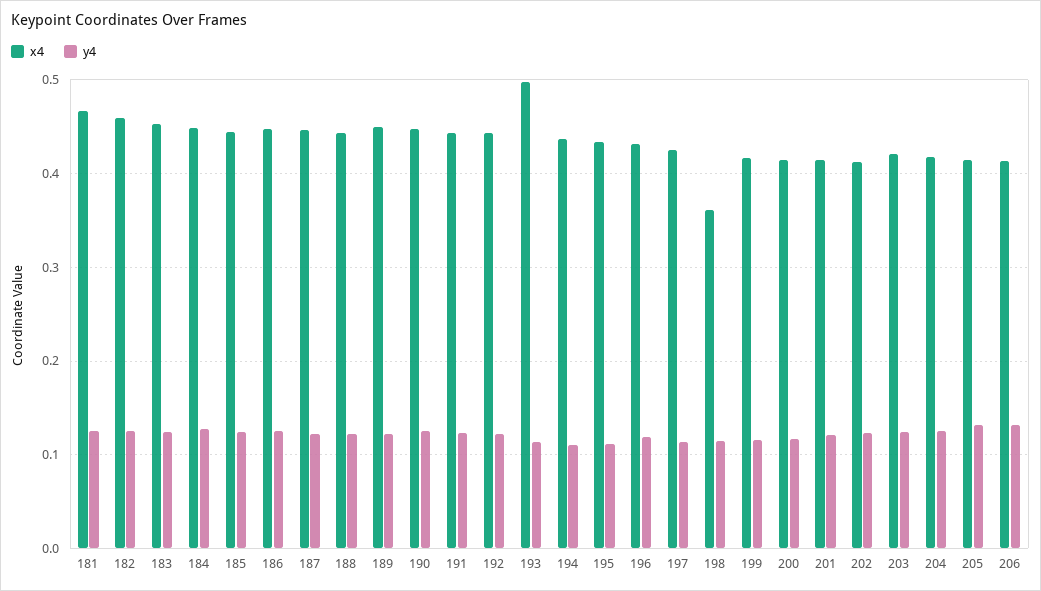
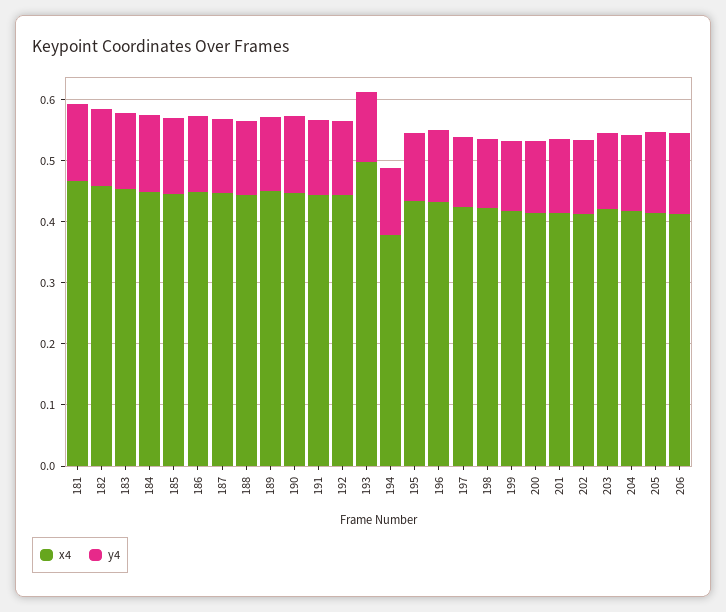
x4, 194: 0.44 -> 0.38
x4, 198: 0.36 -> 0.42

